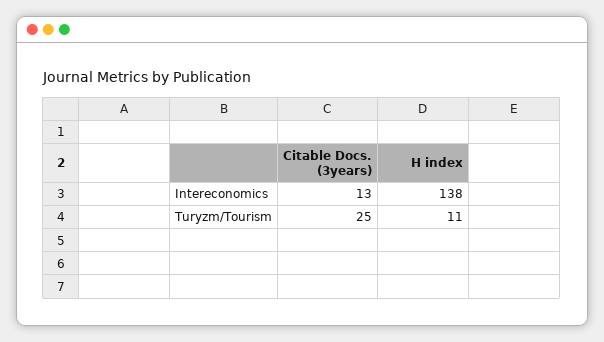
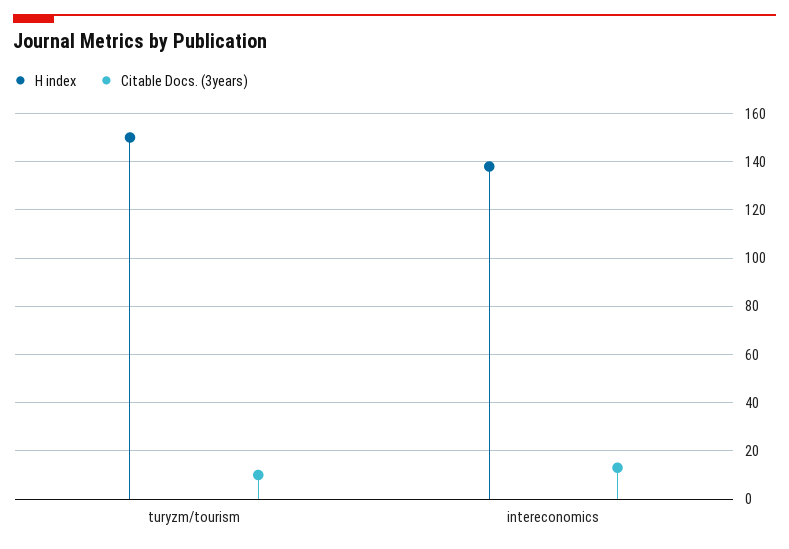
Citable Docs. (3years), Turyzm/Tourism: 25 -> 10
H index, Turyzm/Tourism: 11 -> 150

